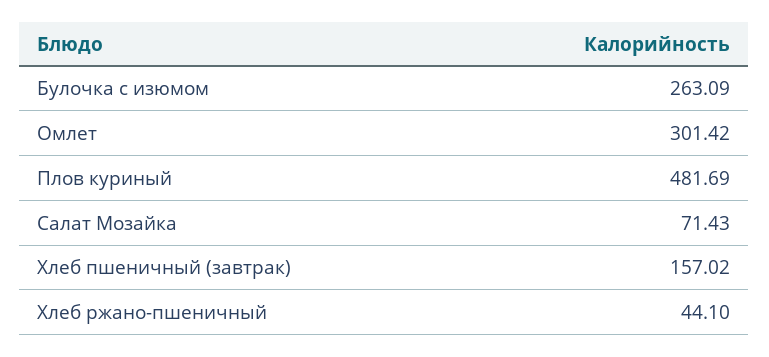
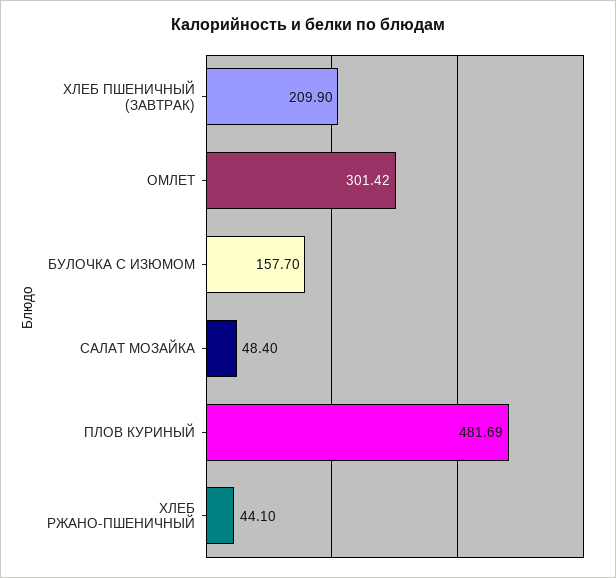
Булочка с изюмом: 263.09 -> 157.7
Салат Мозайка: 71.43 -> 48.4
Хлеб пшеничный (завтрак): 157.02 -> 209.9

